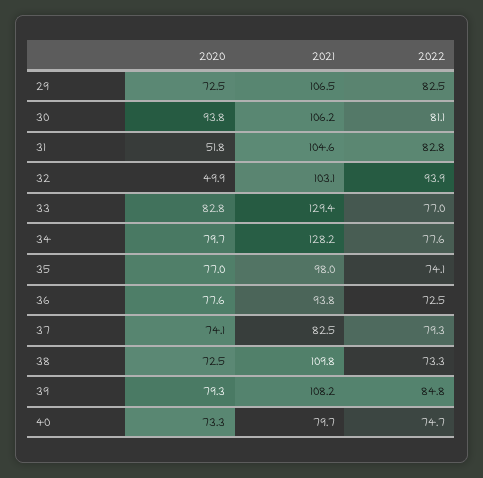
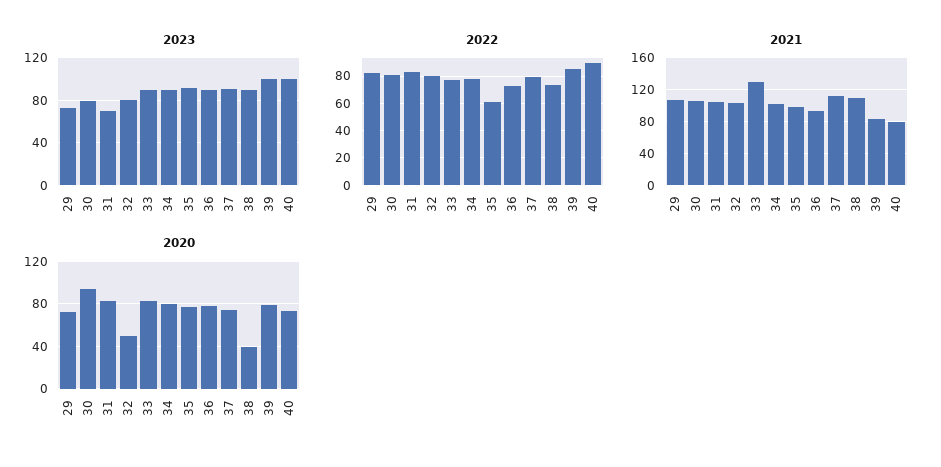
2020, 31: 51.8 -> 80
2022, 32: 93.9 -> 80
2021, 34: 128.2 -> 100
2022, 35: 74.1 -> 60
2021, 37: 82.5 -> 110
2020, 38: 72.5 -> 40
2021, 39: 108.2 -> 80
2022, 40: 74.7 -> 90
2023, 29: none -> 70
2023, 30: none -> 80
2023, 31: none -> 70
2023, 32: none -> 80
2023, 33: none -> 90
2023, 34: none -> 90
2023, 35: none -> 90
2023, 36: none -> 90
2023, 37: none -> 90
2023, 38: none -> 90
2023, 39: none -> 100
2023, 40: none -> 100

